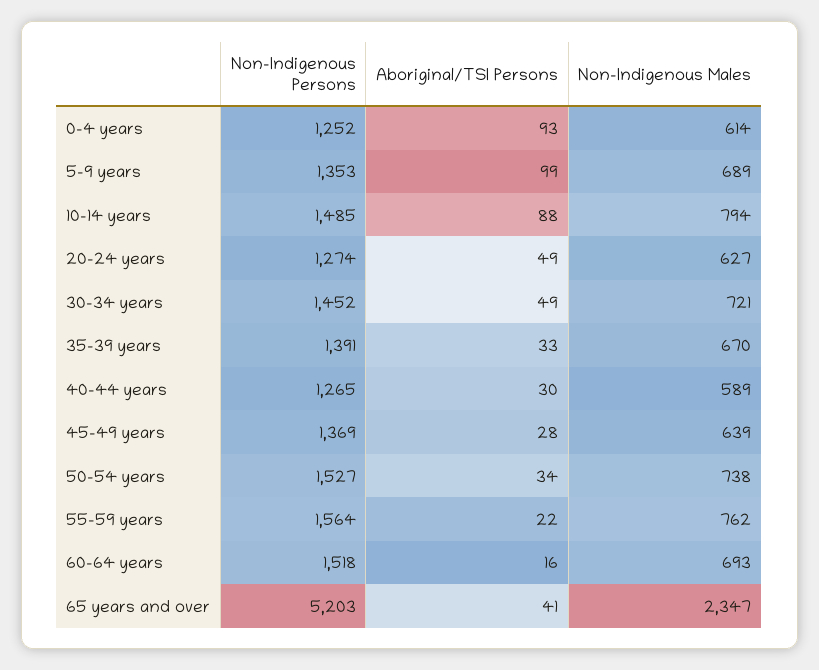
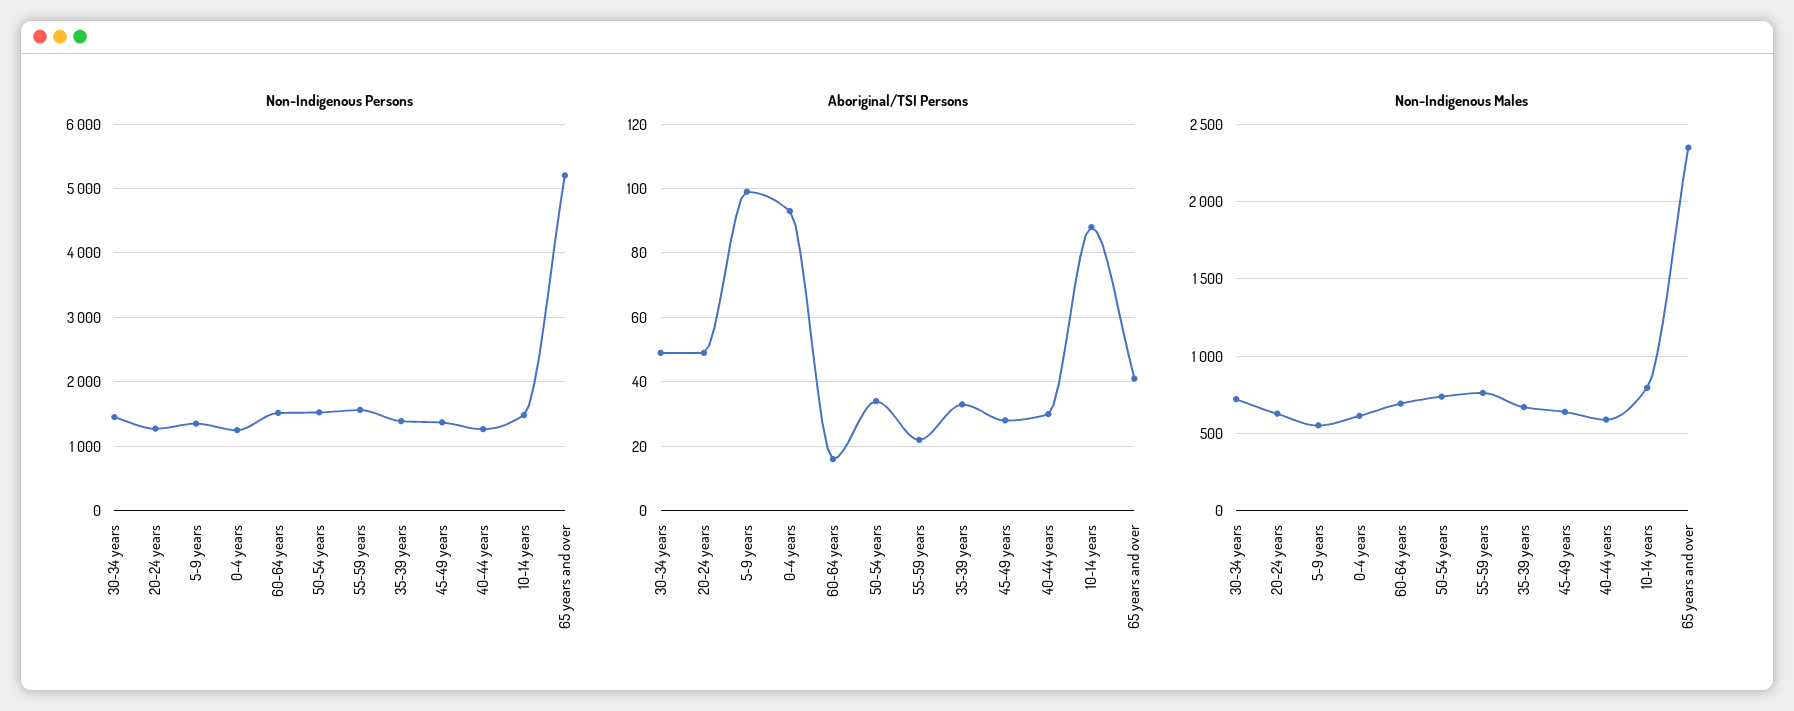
Non-Indigenous Males, 5-9 years: 689 -> 550

